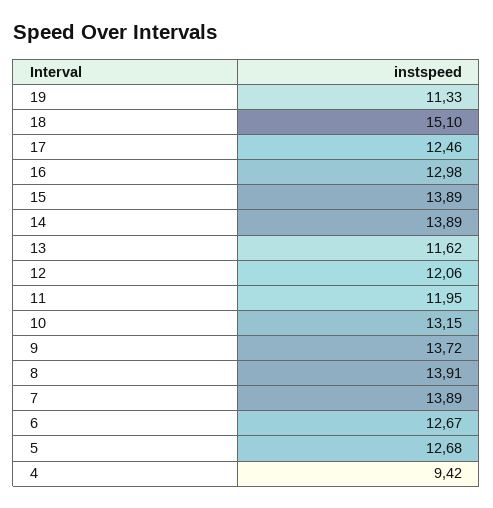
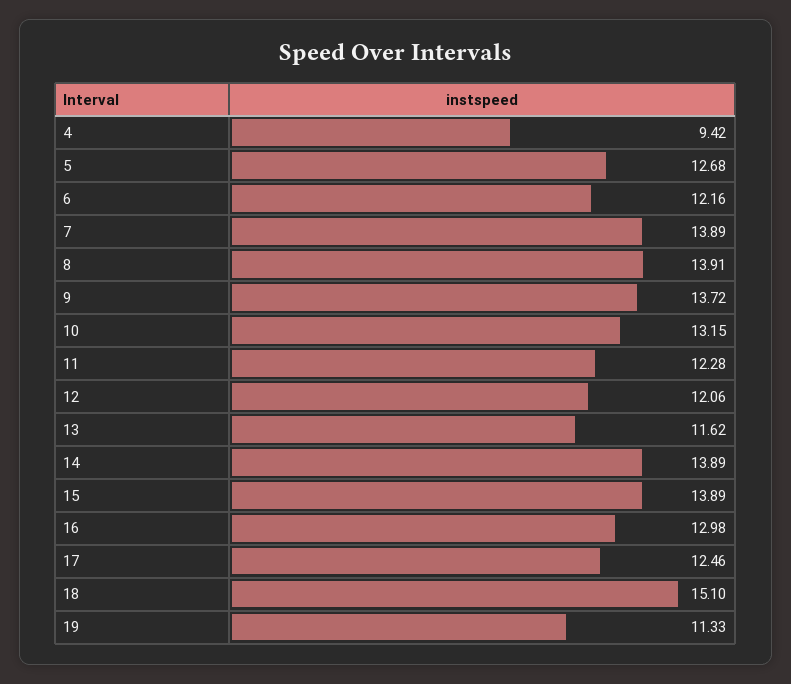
11: 11.95 -> 12.28
6: 12.67 -> 12.16

